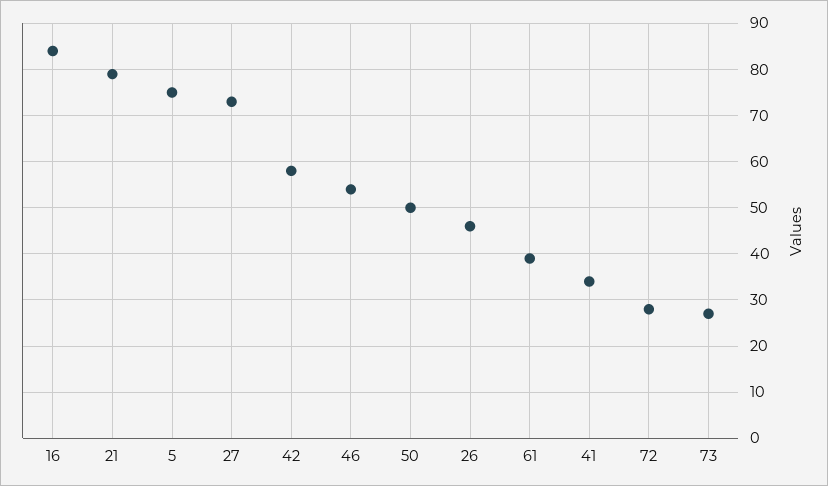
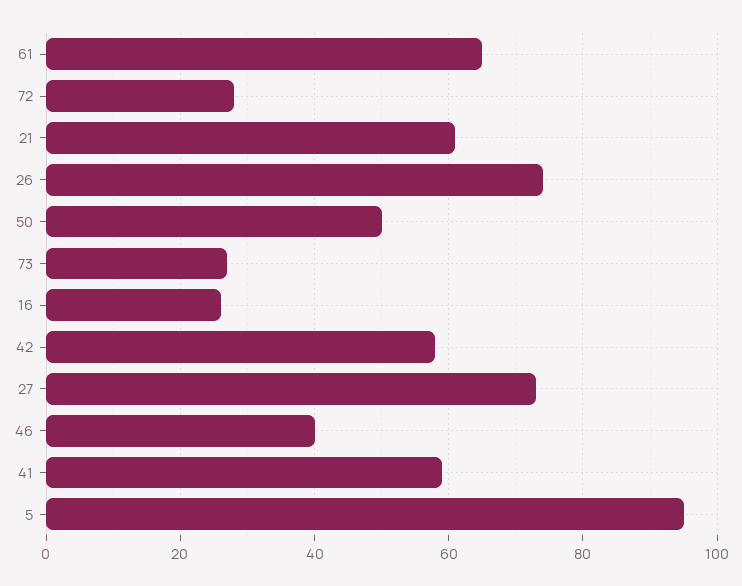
16: 85 -> 25
21: 80 -> 60
5: 75 -> 95
46: 55 -> 40
26: 45 -> 75
61: 40 -> 65
41: 35 -> 60

